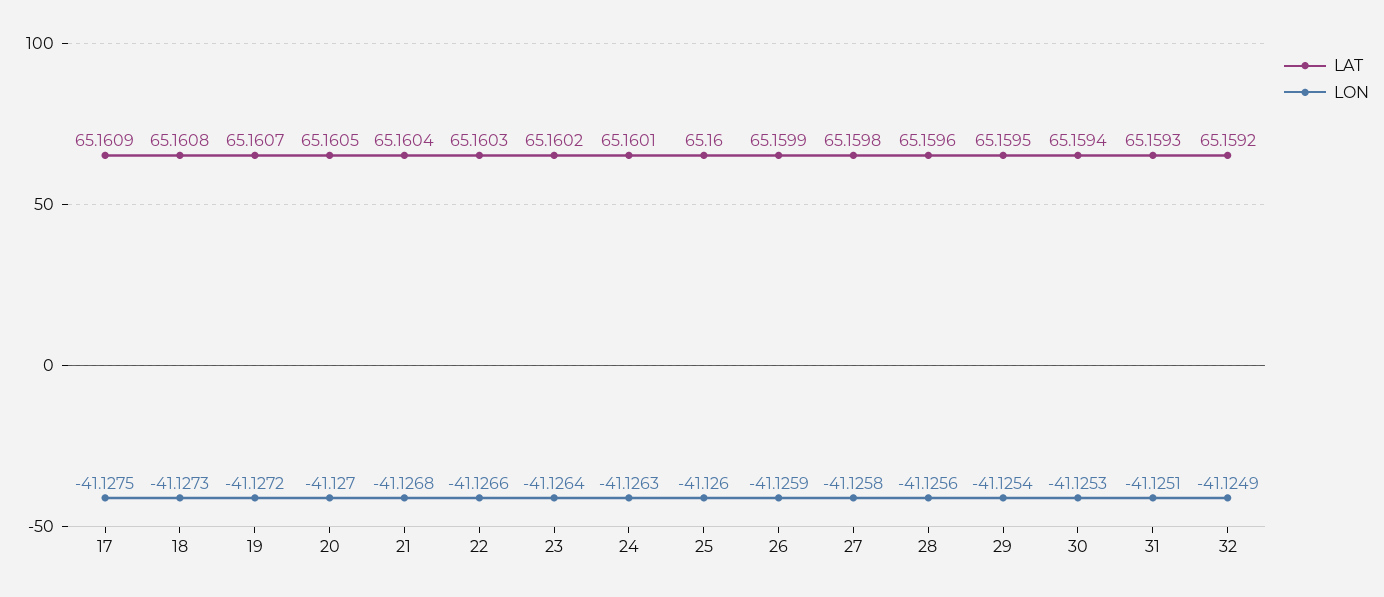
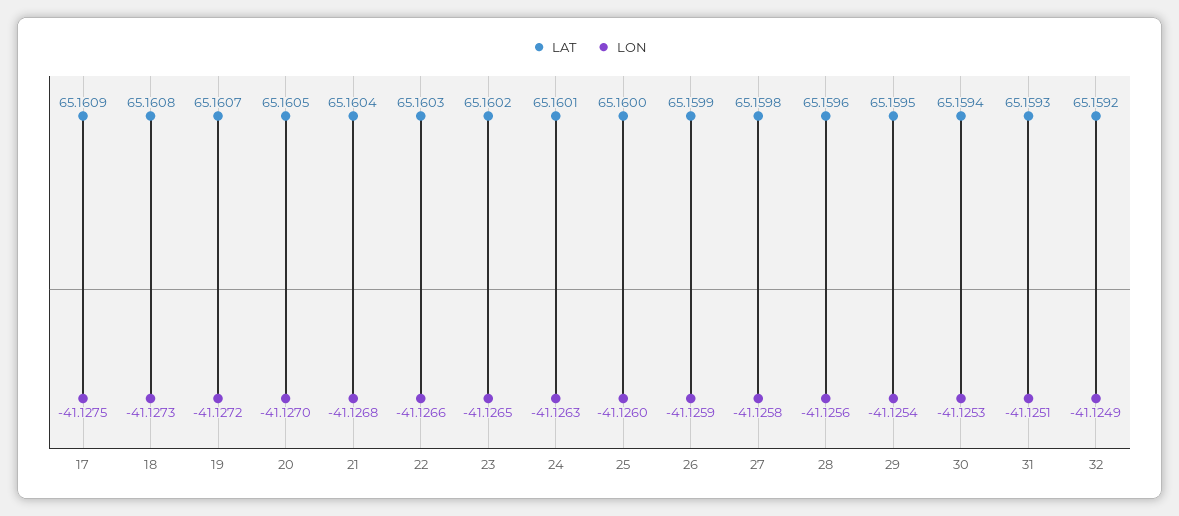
LON, 23: -41.1264 -> -41.1265

